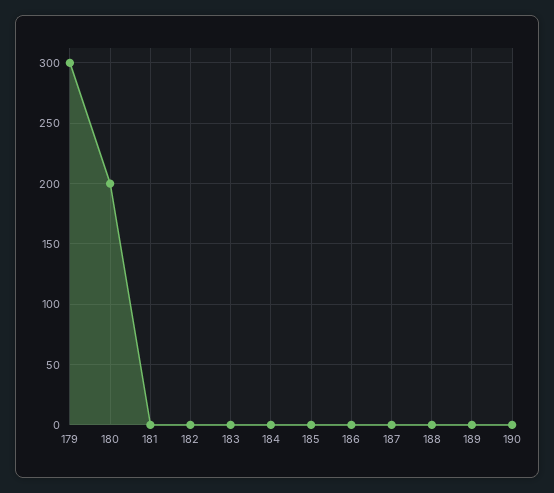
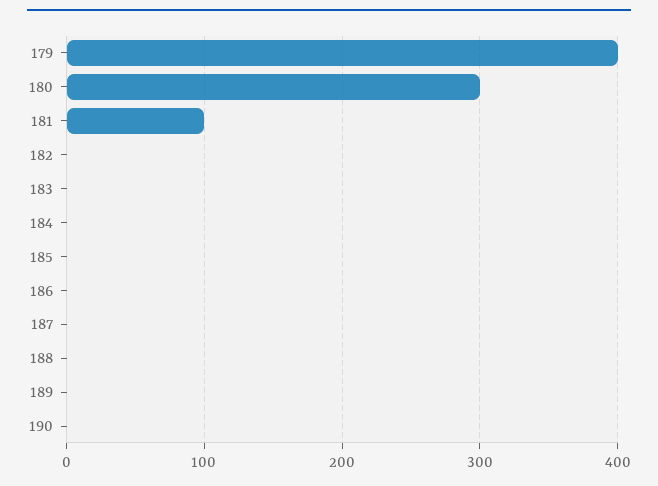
179: 300 -> 400
180: 200 -> 300
181: 0 -> 100

